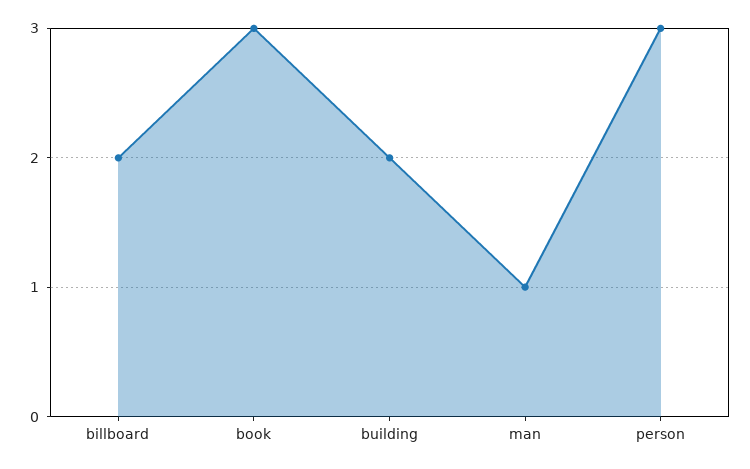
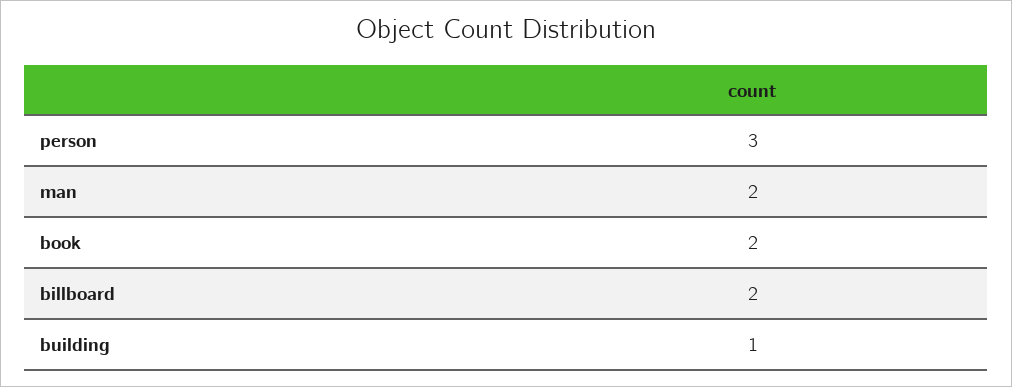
book: 3 -> 2
building: 2 -> 1
man: 1 -> 2

